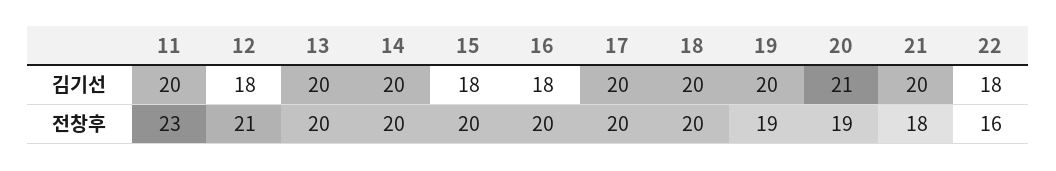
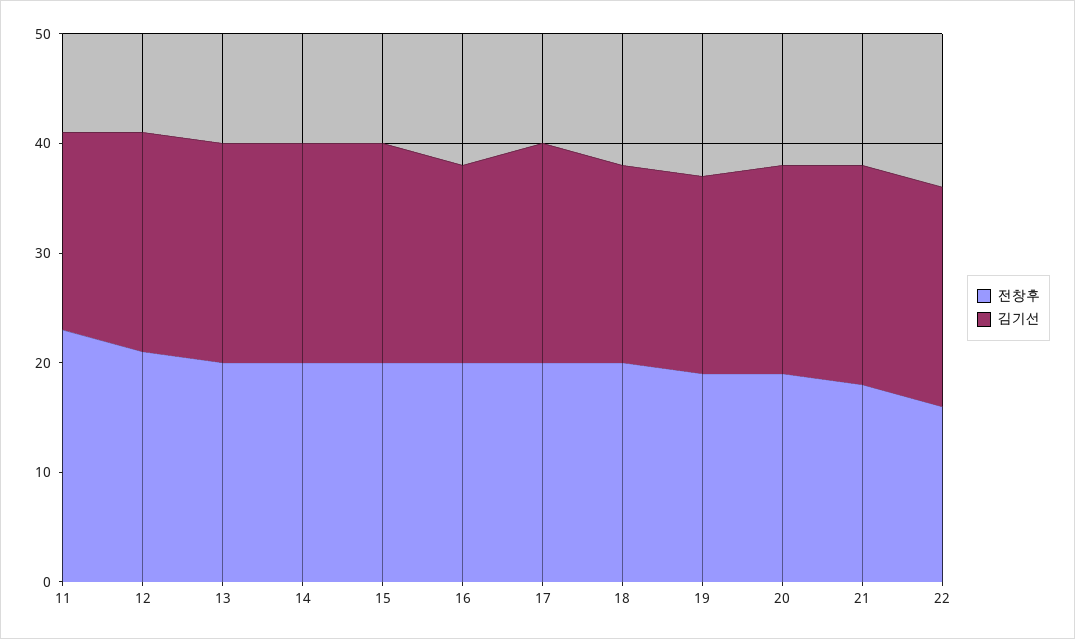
김기선, 11: 20 -> 18
김기선, 12: 18 -> 20
김기선, 15: 18 -> 20
김기선, 18: 20 -> 18
김기선, 19: 20 -> 18
김기선, 20: 21 -> 19
김기선, 22: 18 -> 20

